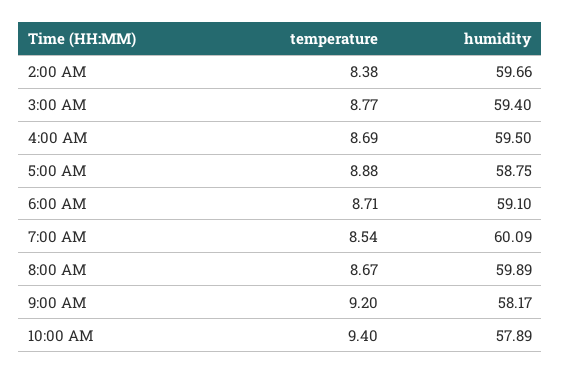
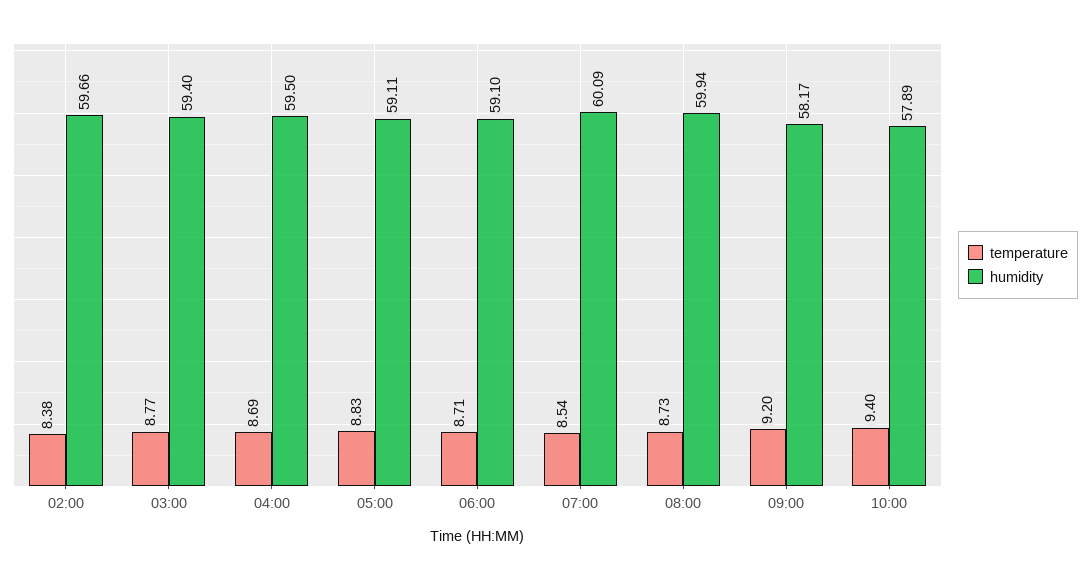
temperature, 5:00 AM: 8.88 -> 8.83
humidity, 5:00 AM: 58.75 -> 59.11
temperature, 8:00 AM: 8.67 -> 8.73
humidity, 8:00 AM: 59.89 -> 59.94

